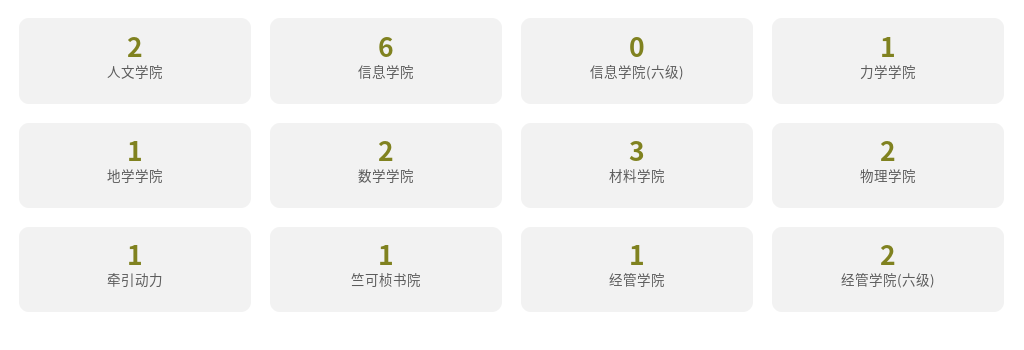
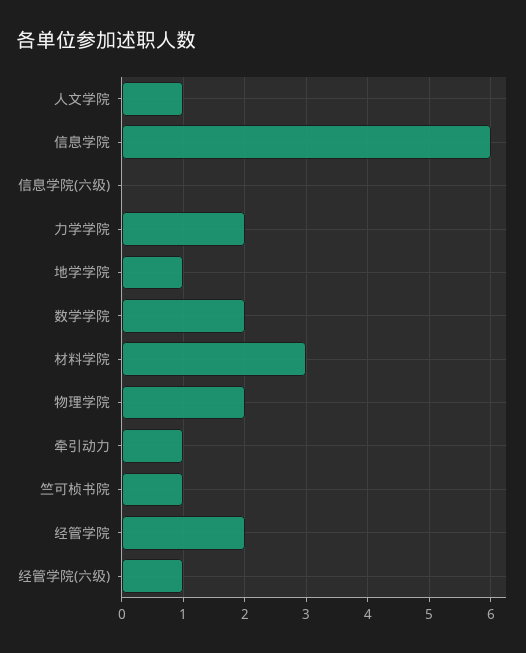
人文学院: 2 -> 1
力学学院: 1 -> 2
经管学院: 1 -> 2
经管学院(六级): 2 -> 1

